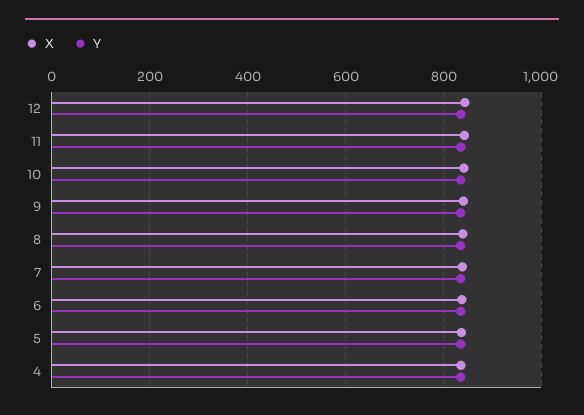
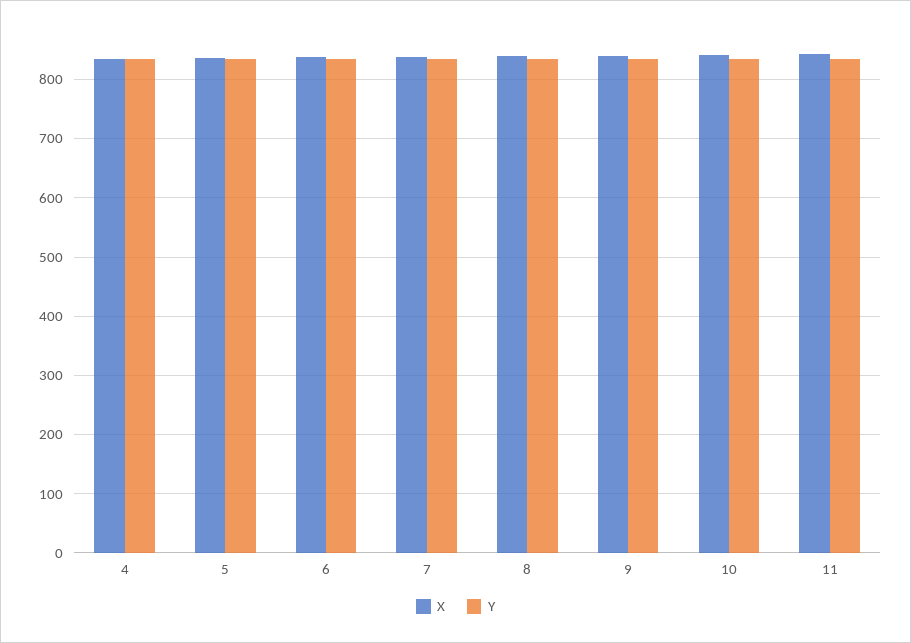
X, 12: 840 -> none
Y, 12: 840 -> none

